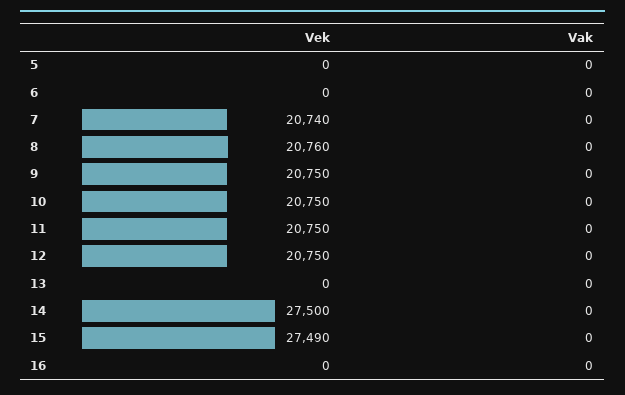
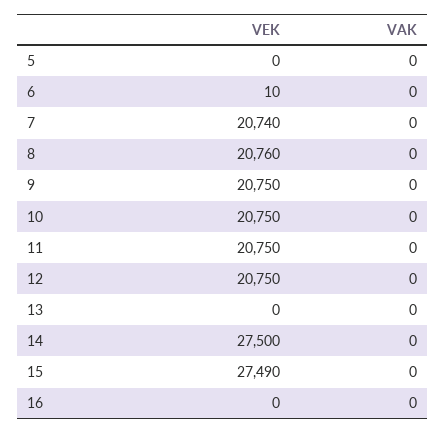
Vek, 6: 0 -> 10

